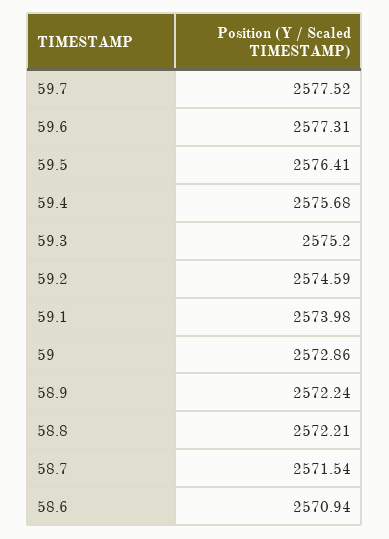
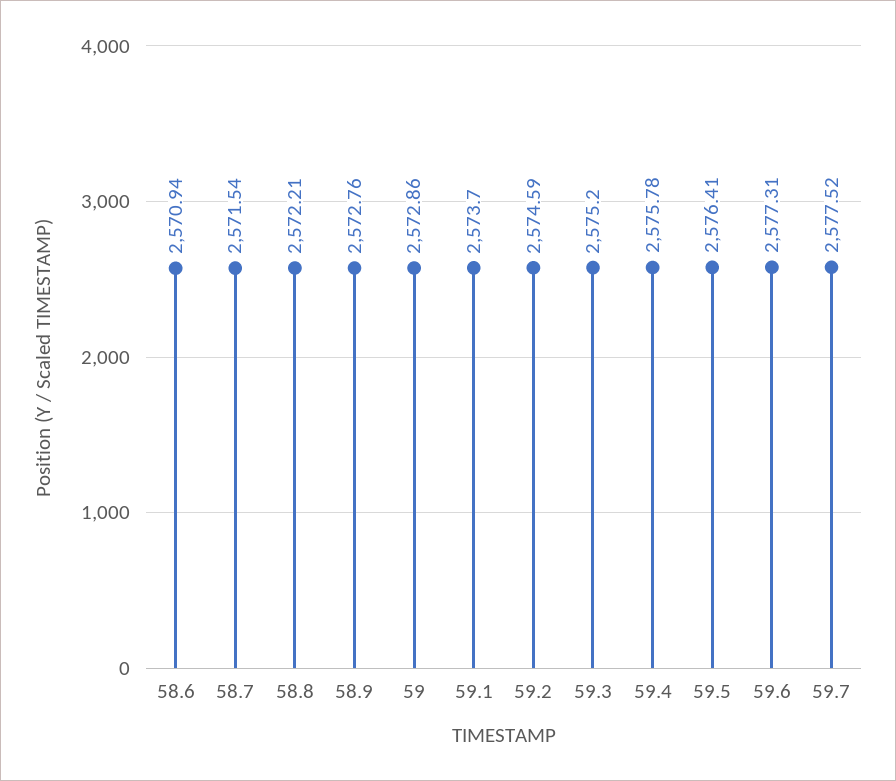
59.4: 2575.68 -> 2575.78
59.1: 2573.98 -> 2573.7
58.9: 2572.24 -> 2572.76

